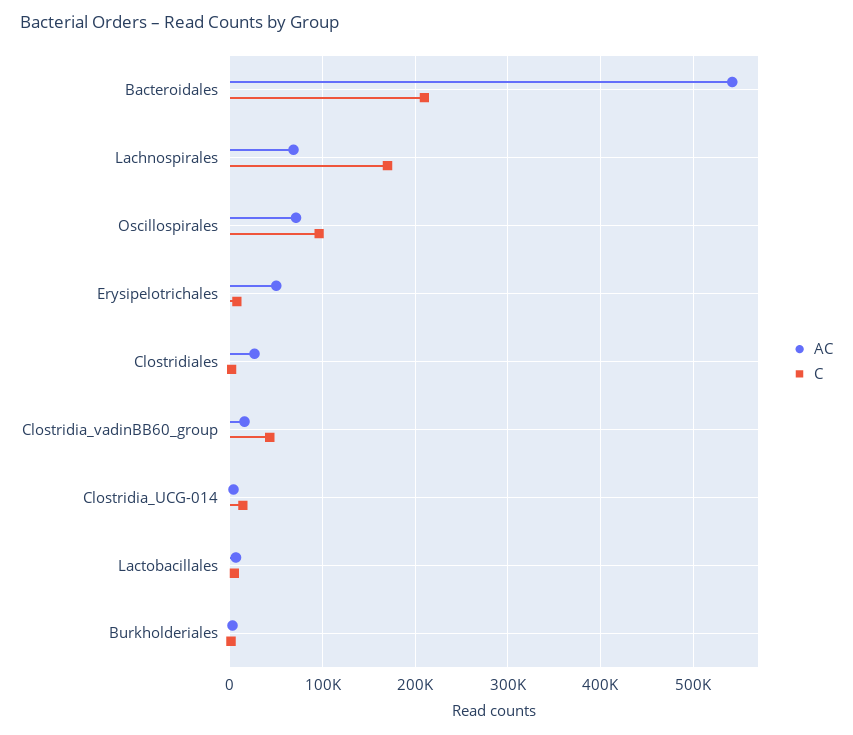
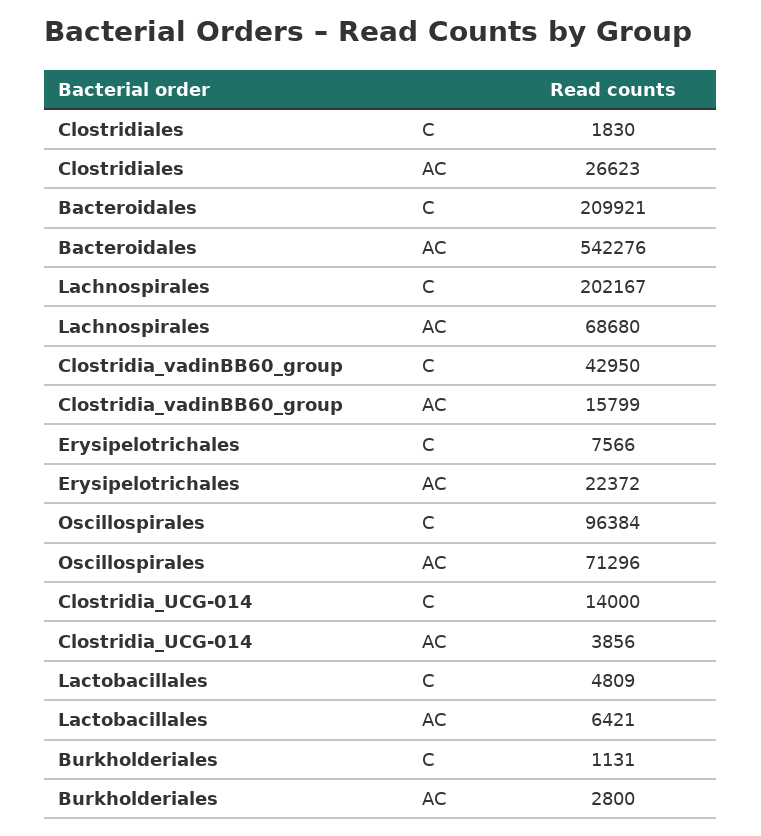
C, Lachnospirales: 170000 -> 202167
AC, Erysipelotrichales: 50000 -> 22372

